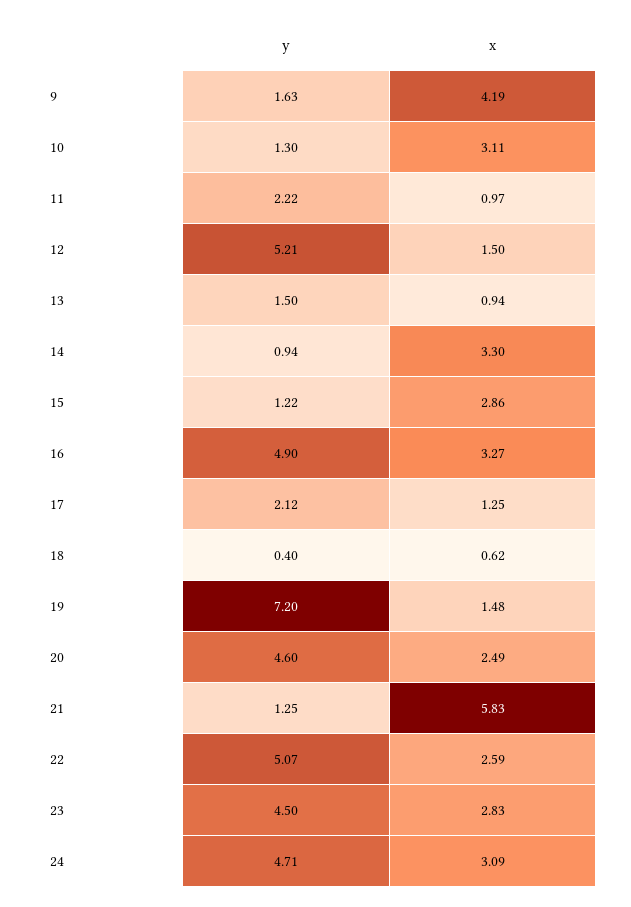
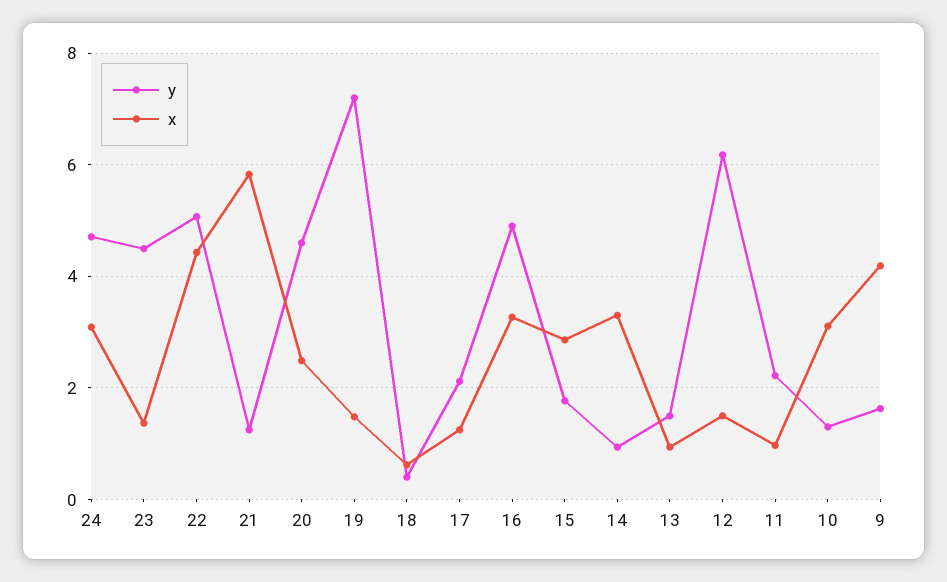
y, 12: 5.21 -> 6.2
y, 15: 1.22 -> 1.8
x, 22: 2.59 -> 4.4
x, 23: 2.83 -> 1.4

